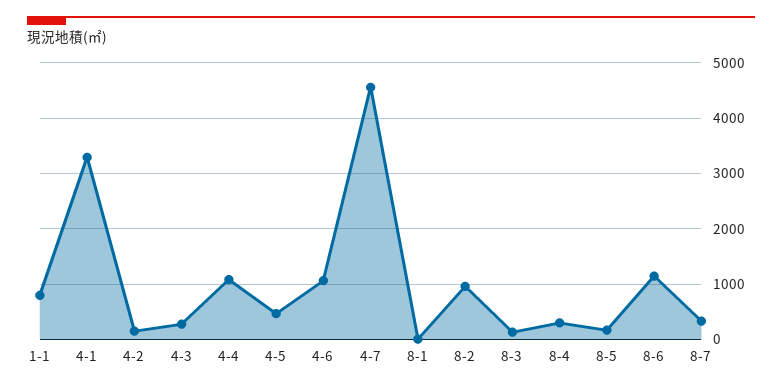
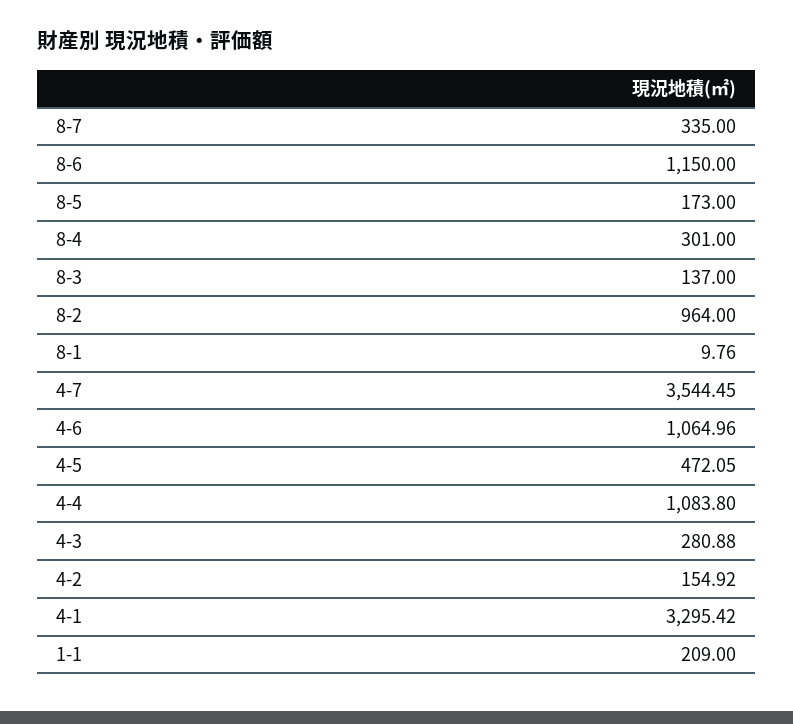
1-1: 800 -> 209
4-7: 4600 -> 3544.45

